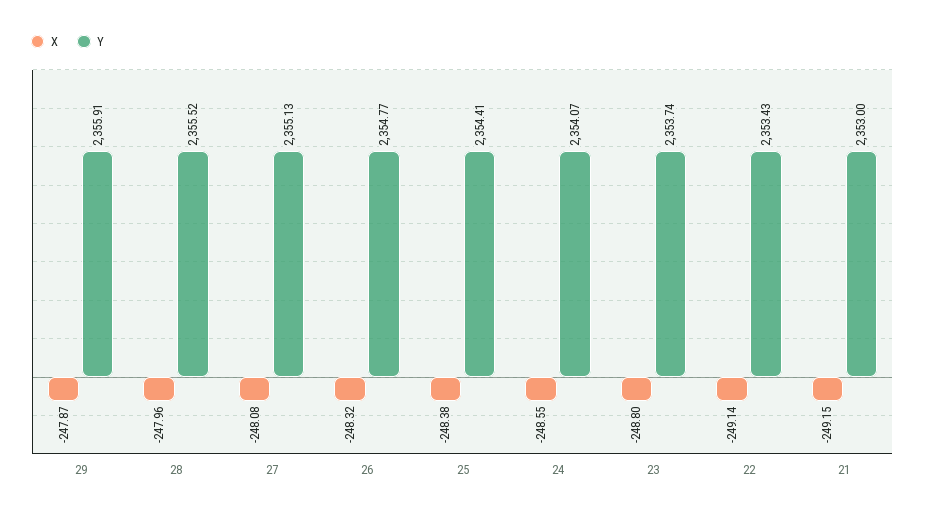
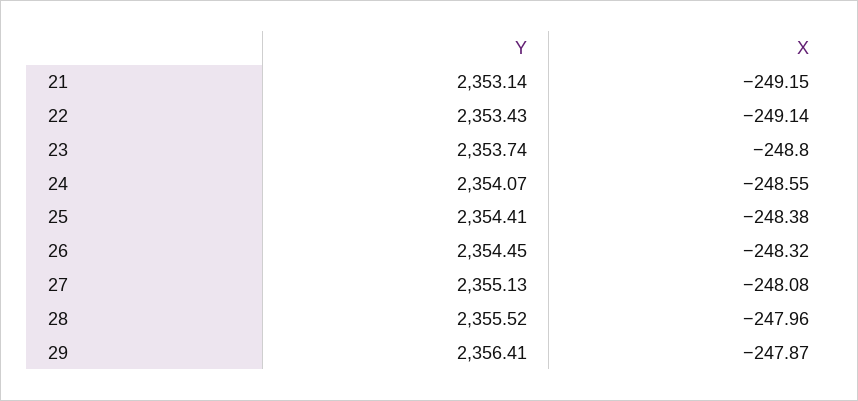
Y, 29: 2355.91 -> 2356.41
Y, 26: 2354.77 -> 2354.45
Y, 21: 2353 -> 2353.14

